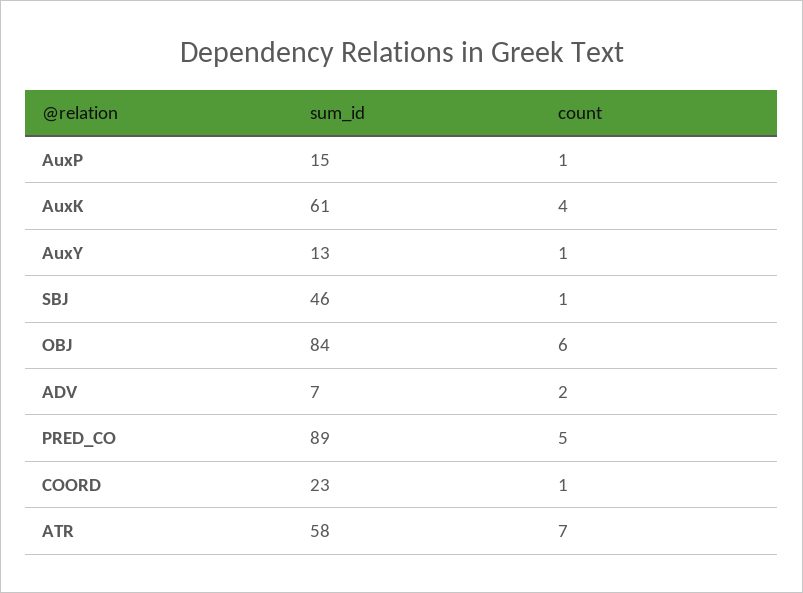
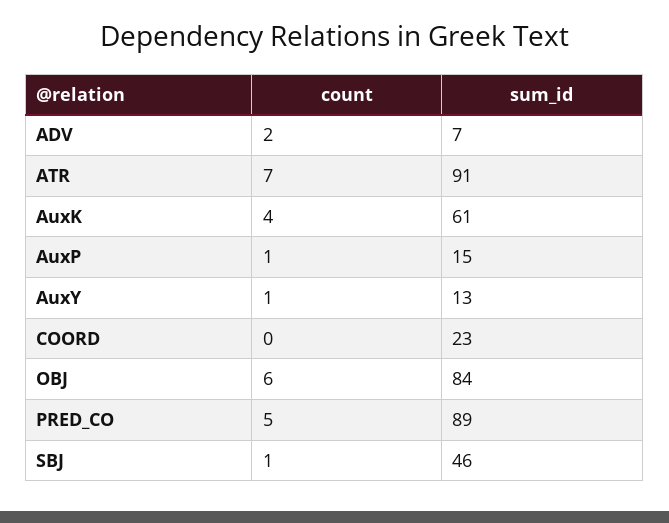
count, COORD: 1 -> 0
sum_id, ATR: 58 -> 91

